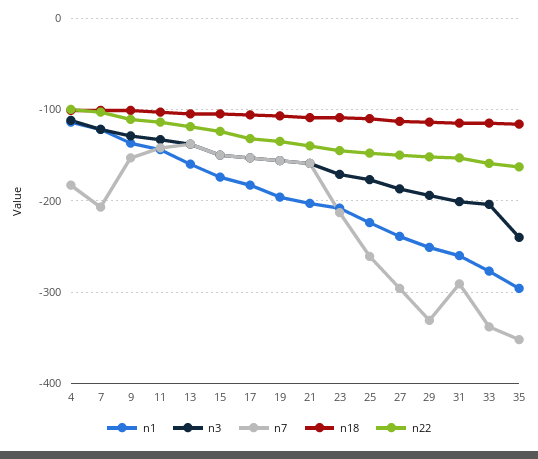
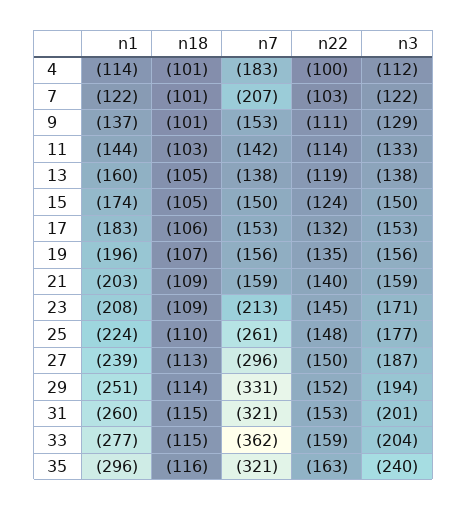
n7, 31: -290 -> -321
n7, 33: -340 -> -362
n7, 35: -350 -> -321

